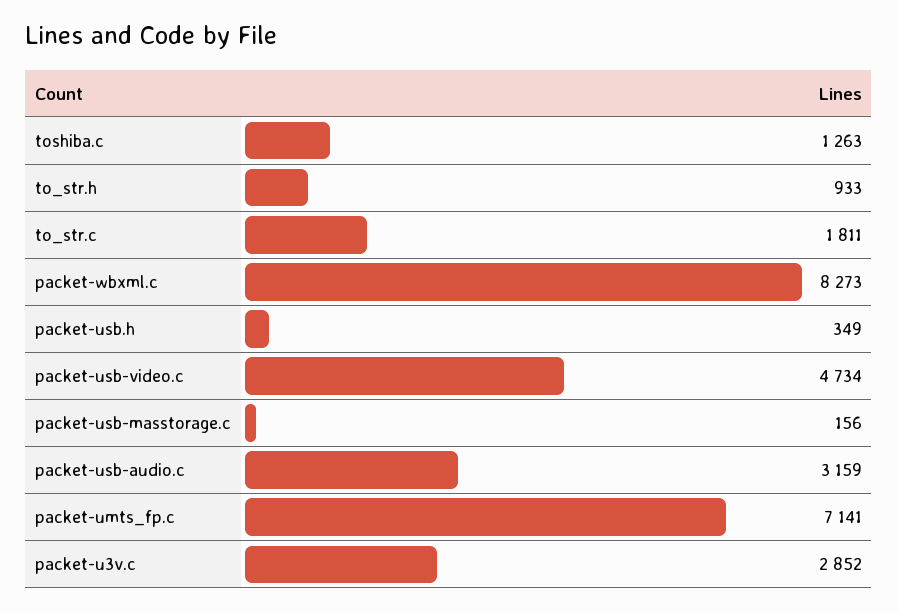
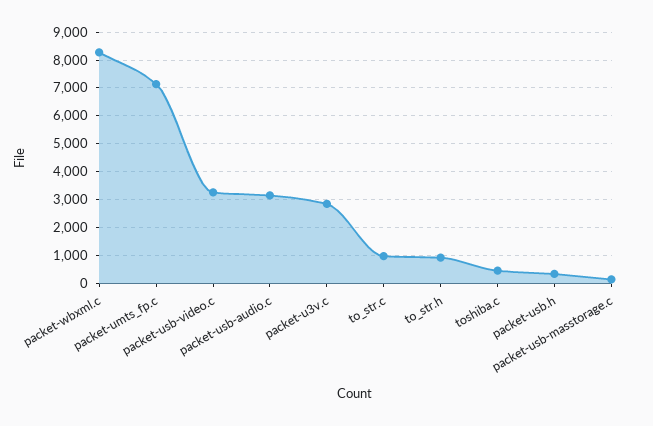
toshiba.c: 1263 -> 500
to_str.c: 1811 -> 1000
packet-usb-video.c: 4734 -> 3250

